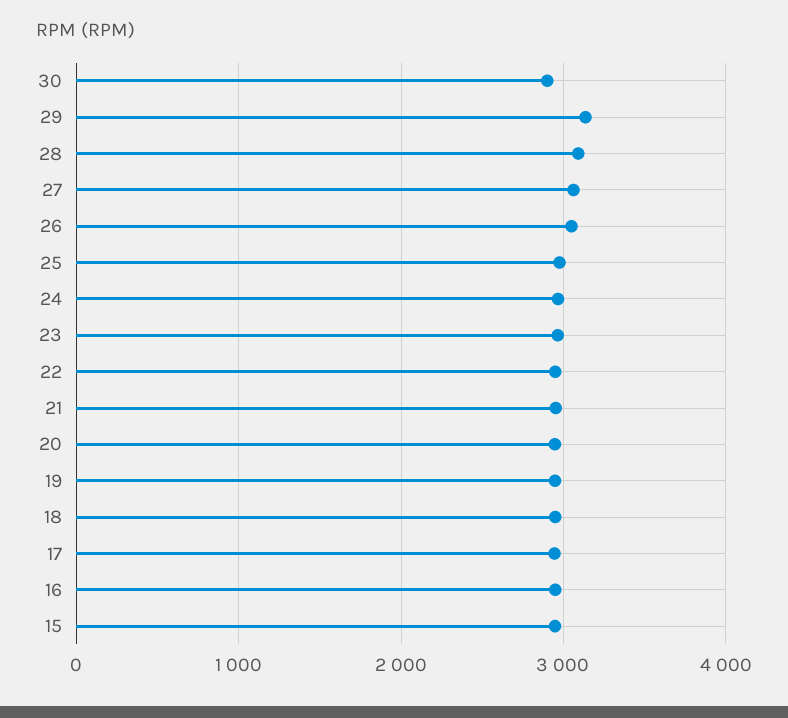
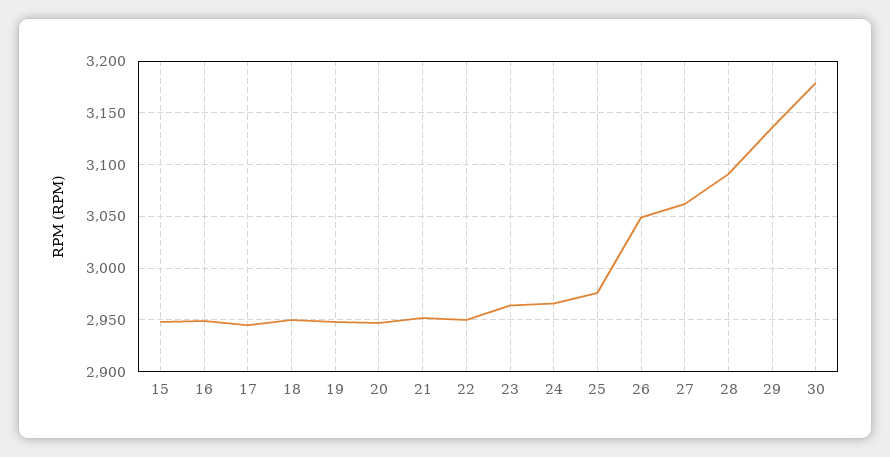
30: 2900 -> 3180

